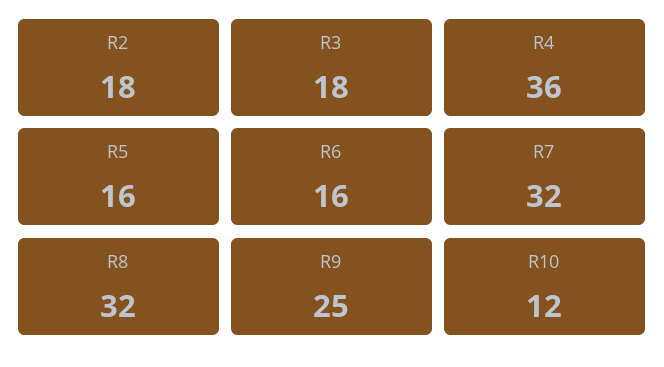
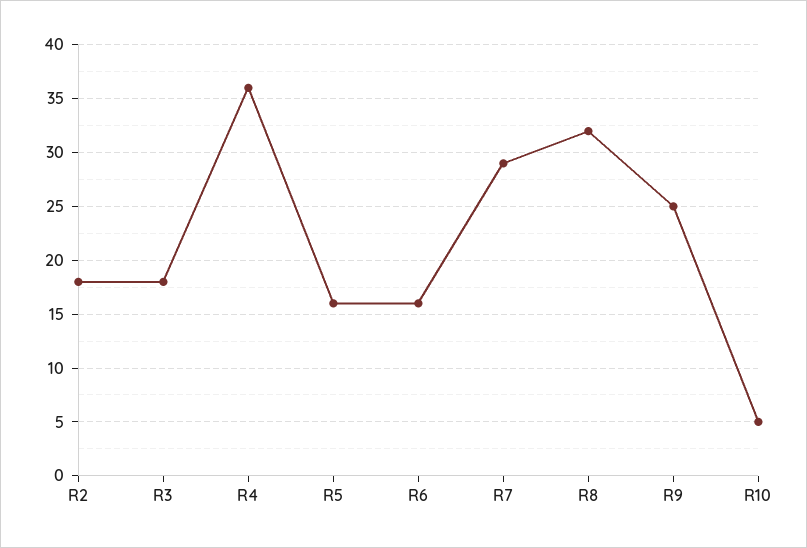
R7: 32 -> 29
R10: 12 -> 5

